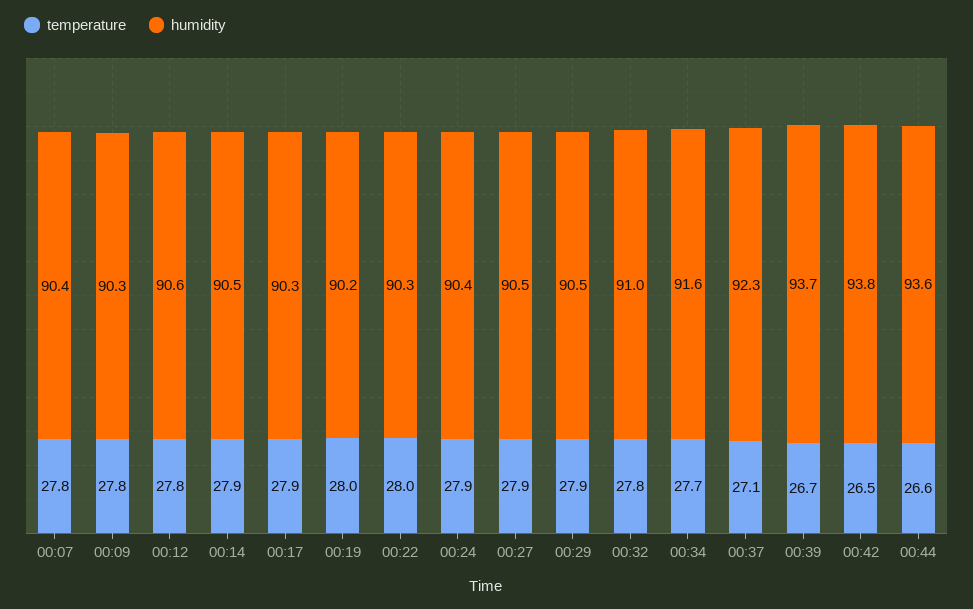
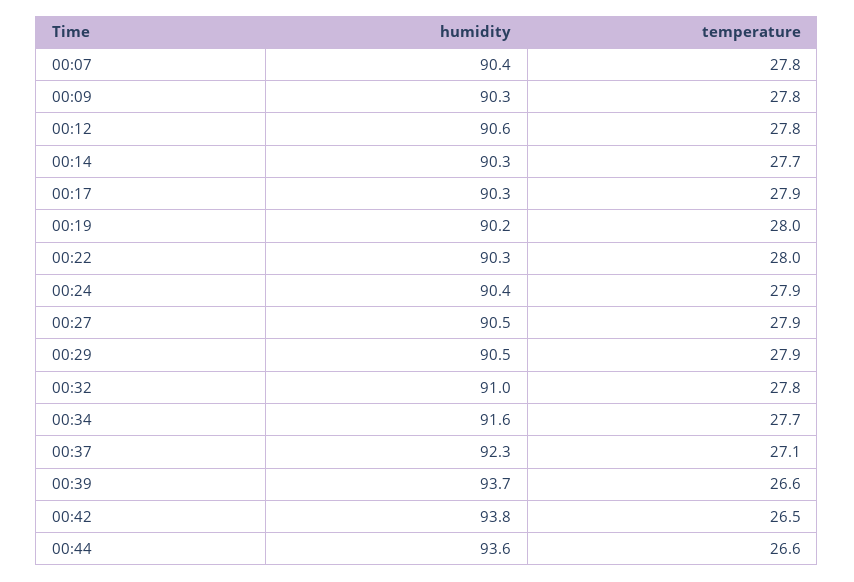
temperature, 00:14: 27.9 -> 27.7
humidity, 00:14: 90.5 -> 90.3
temperature, 00:39: 26.7 -> 26.6

